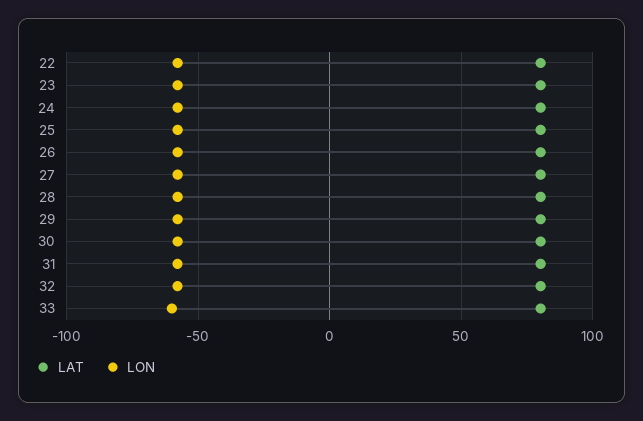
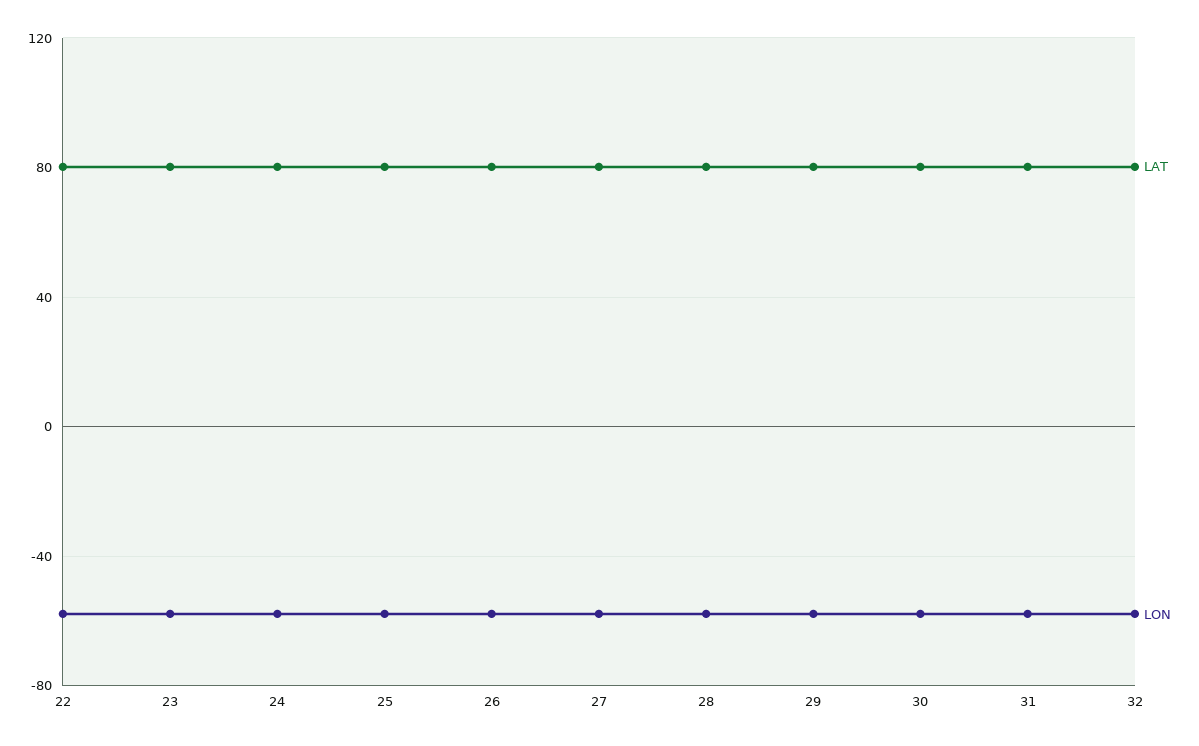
LAT, 33: 80 -> none
LON, 33: -60 -> none

